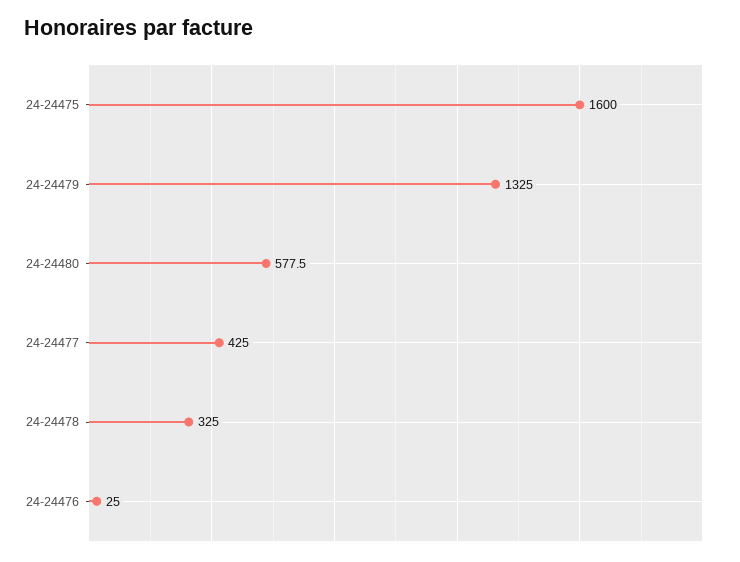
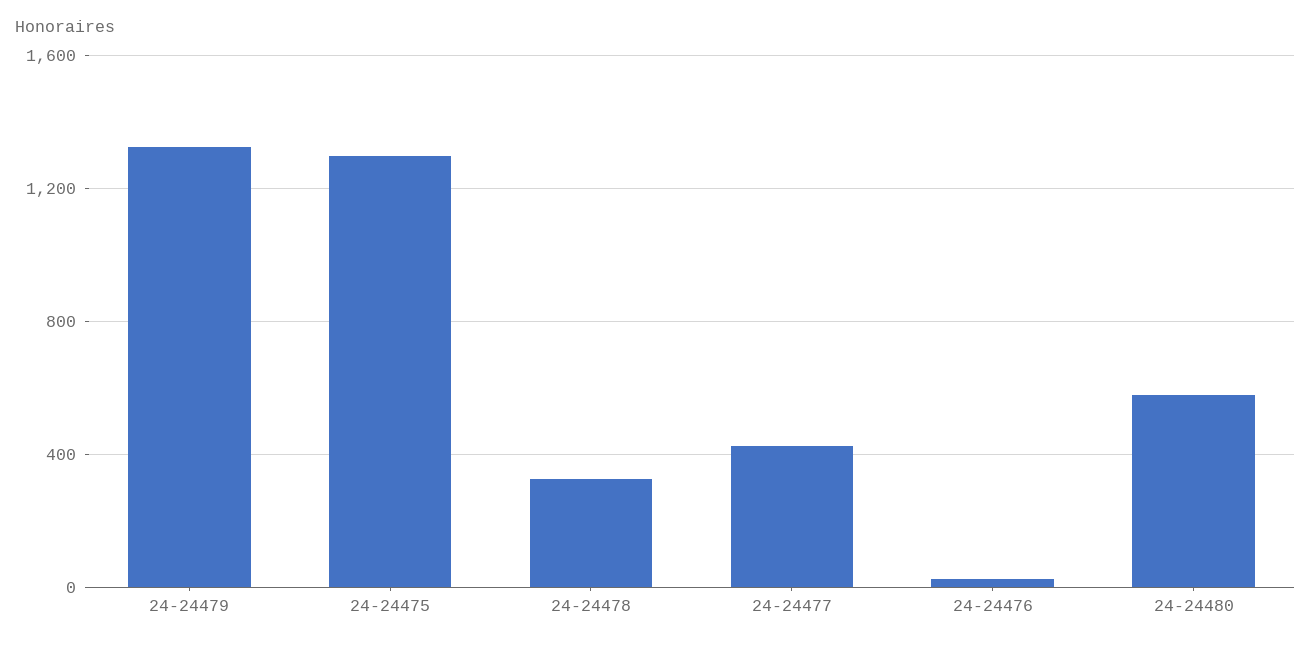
24-24475: 1600 -> 1300

